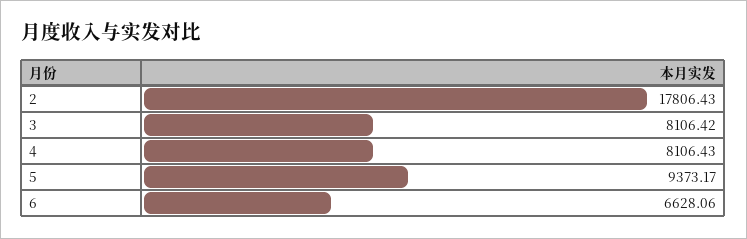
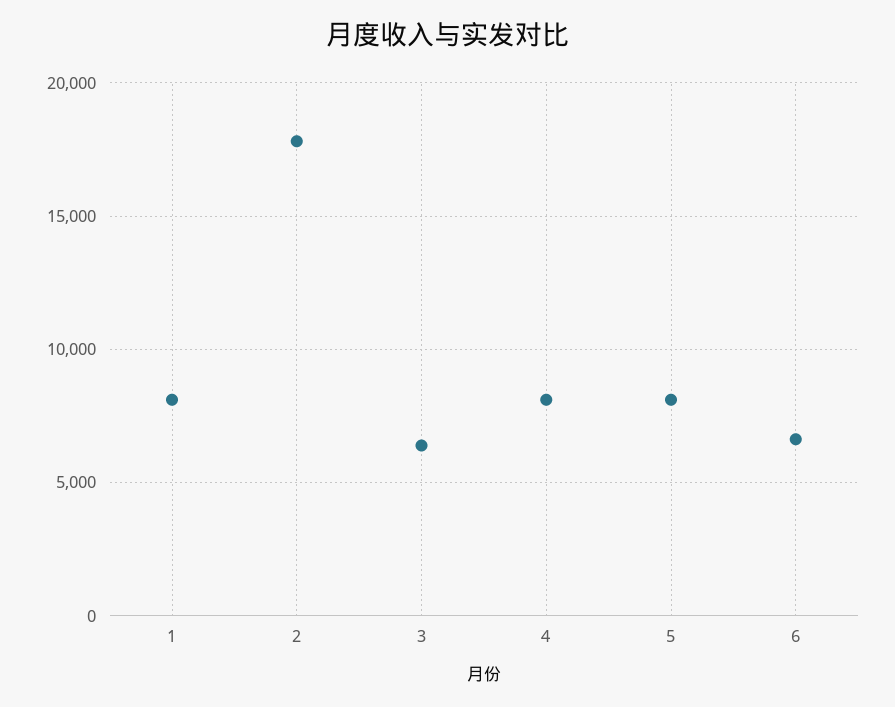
3: 8106.42 -> 6500
5: 9373.17 -> 8000
1: none -> 8000

